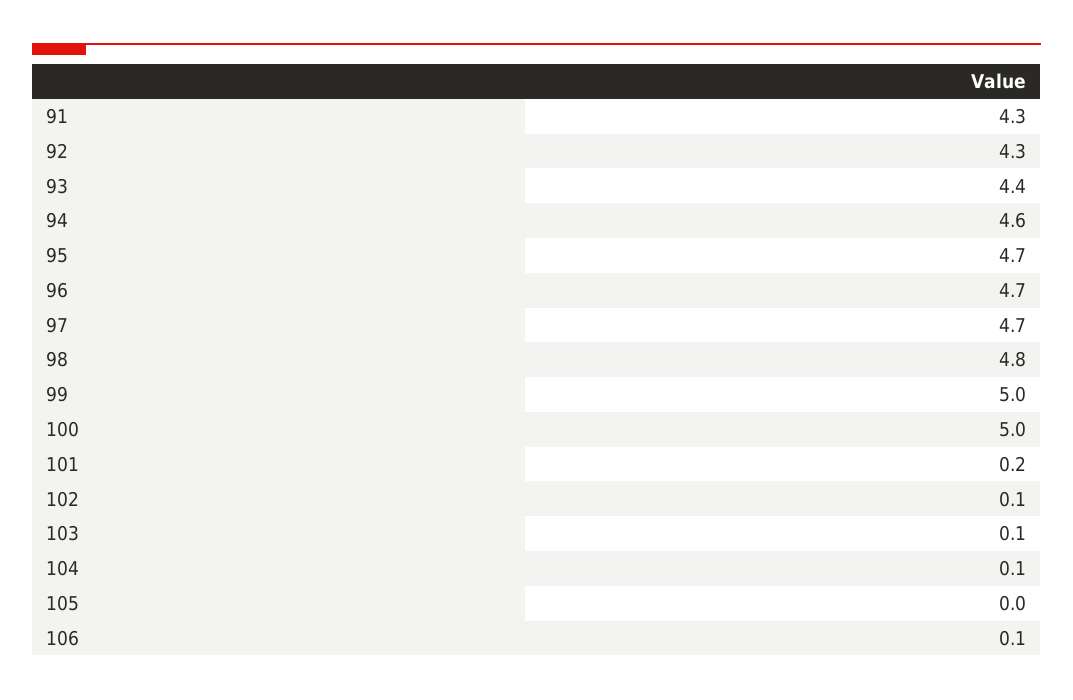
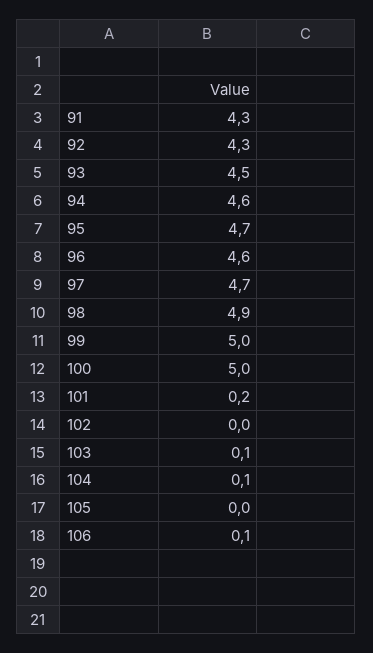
93: 4.4 -> 4.5
96: 4.7 -> 4.6
98: 4.8 -> 4.9
102: 0.1 -> 0

